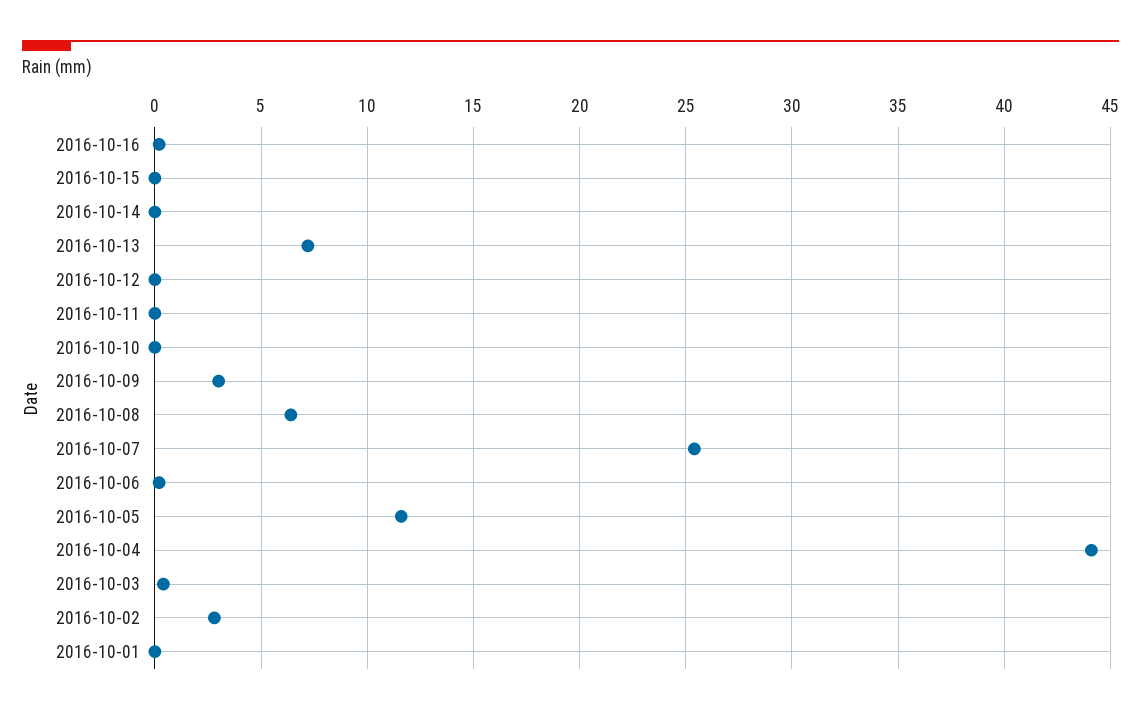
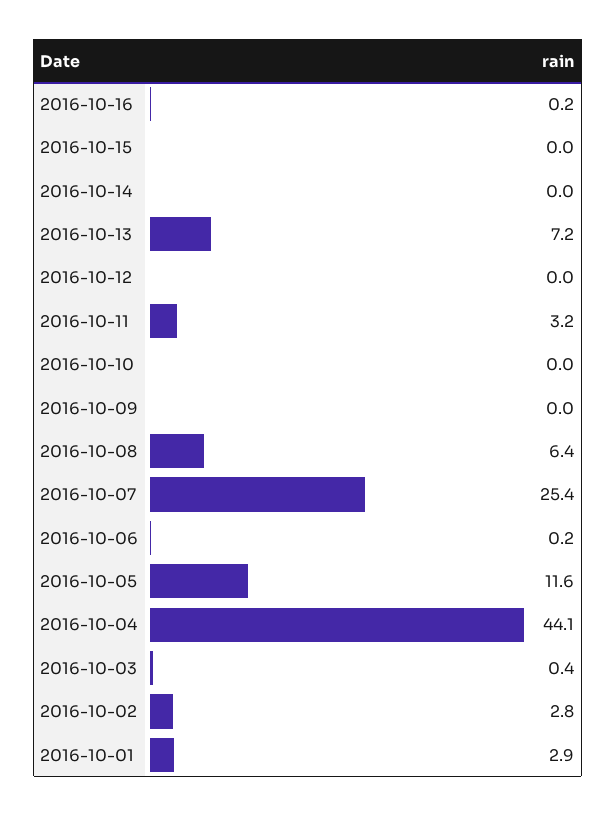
2016-10-11: 0 -> 3.2
2016-10-09: 3 -> 0
2016-10-01: 0 -> 2.9

